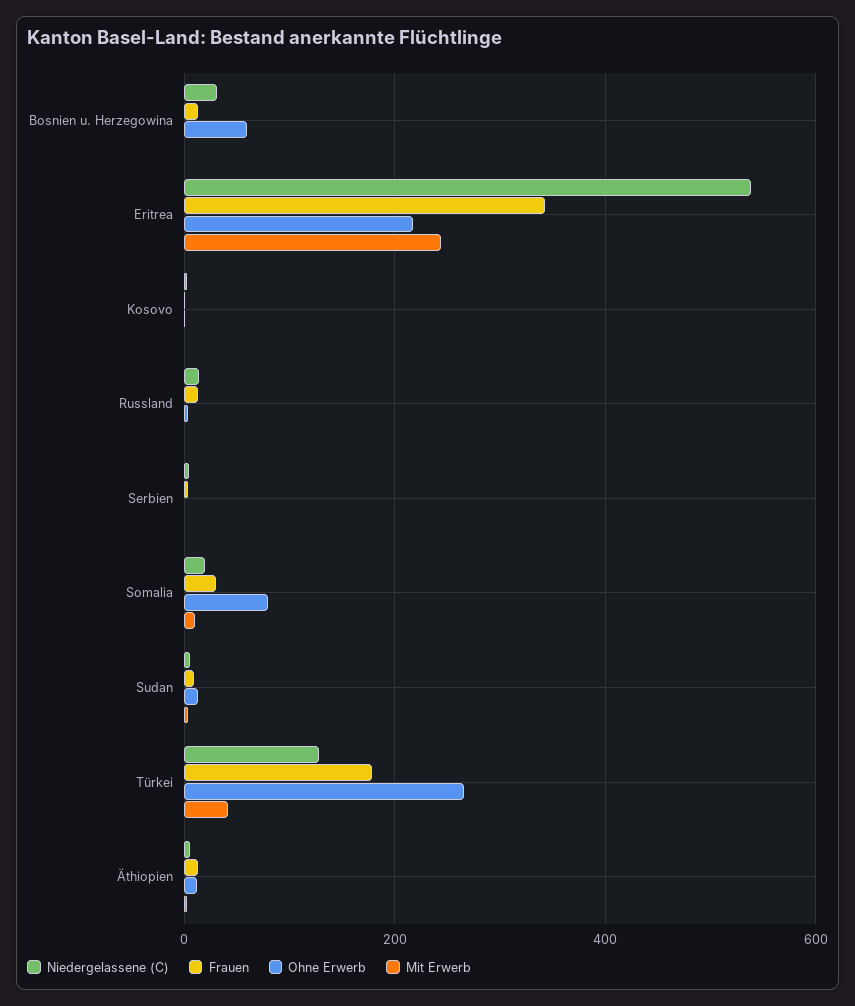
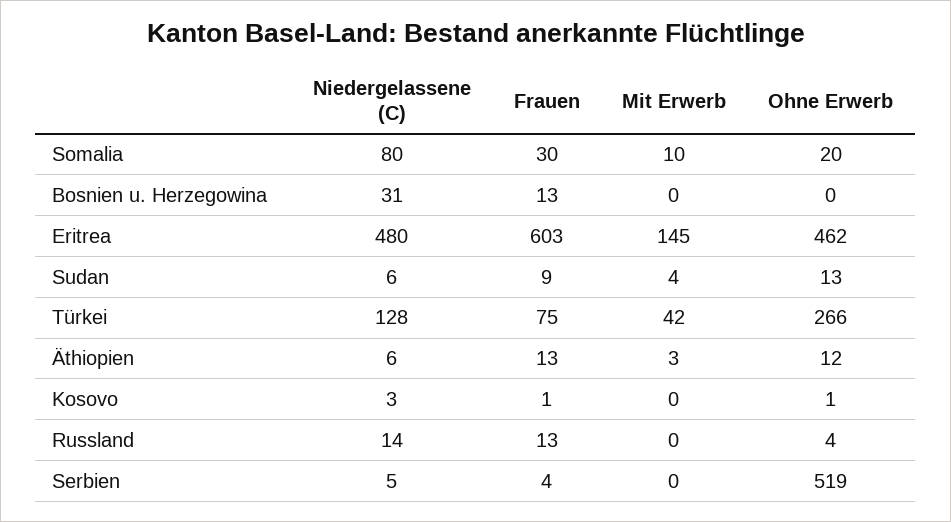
Ohne Erwerb, Bosnien u. Herzegowina: 60 -> 0
Niedergelassene (C), Eritrea: 540 -> 480
Frauen, Eritrea: 340 -> 603
Ohne Erwerb, Eritrea: 220 -> 462
Mit Erwerb, Eritrea: 240 -> 145
Ohne Erwerb, Serbien: 0 -> 519
Niedergelassene (C), Somalia: 20 -> 80
Ohne Erwerb, Somalia: 80 -> 20
Frauen, Türkei: 180 -> 75

